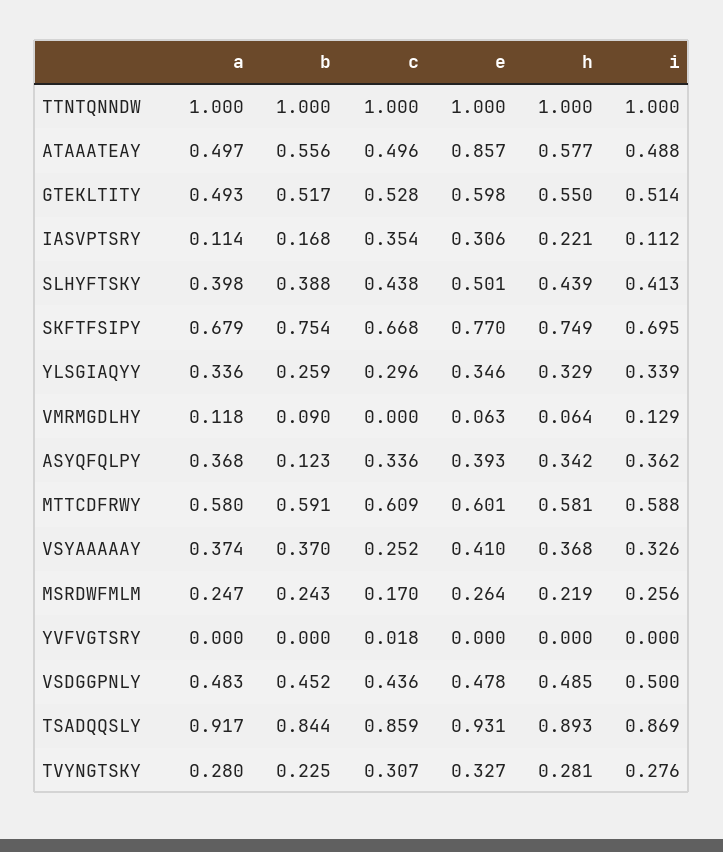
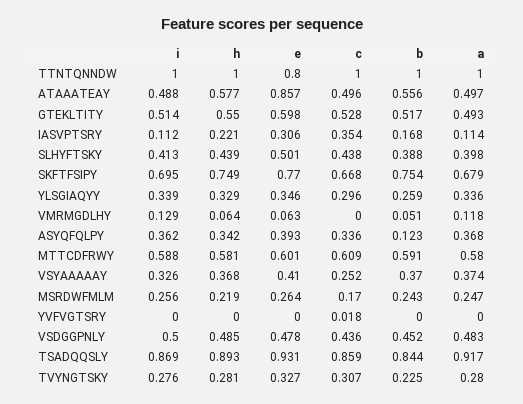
e, TTNTQNNDW: 1 -> 0.8
b, VMRMGDLHY: 0.09 -> 0.051

